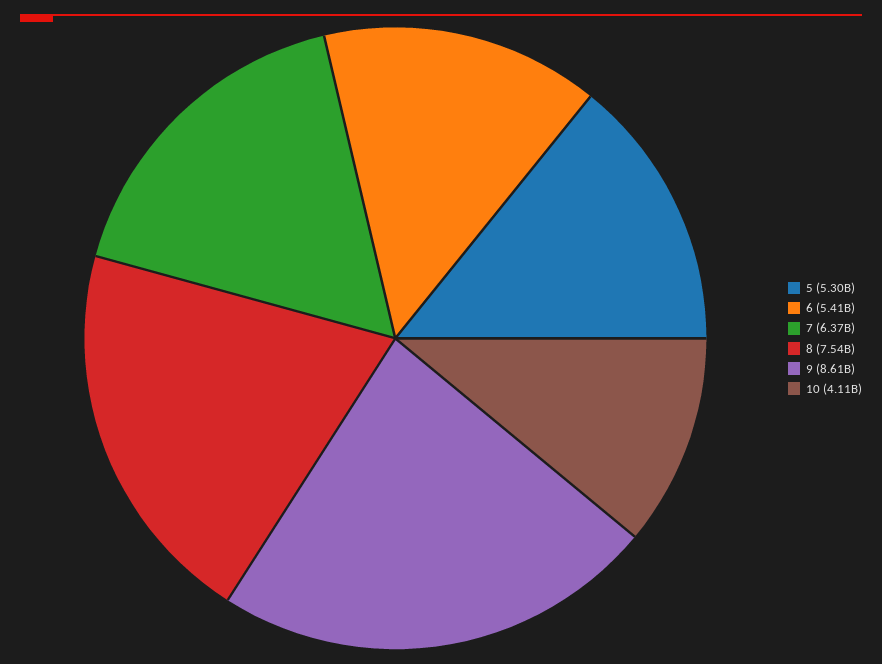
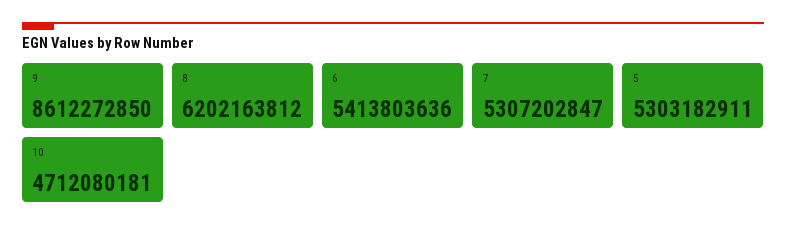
7: 6370000000 -> 5307202847
8: 7540000000 -> 6202163812
10: 4110000000 -> 4712080181

